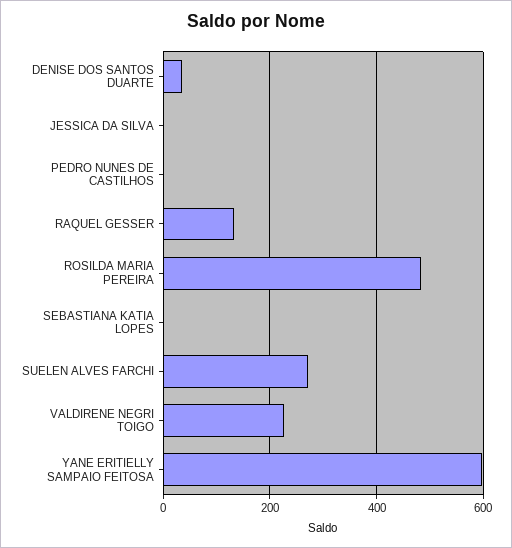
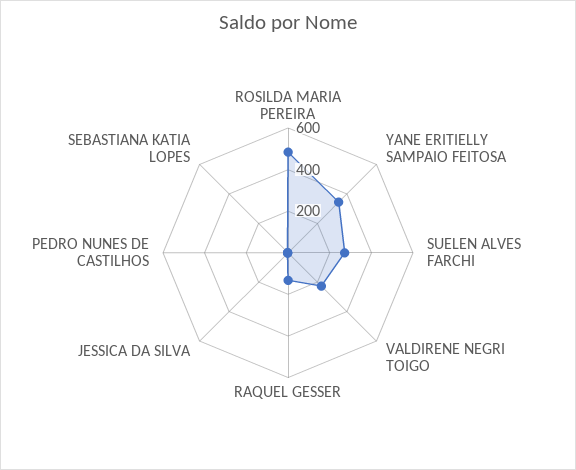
DENISE DOS SANTOS DUARTE: 40 -> none
YANE ERITIELLY SAMPAIO FEITOSA: 600 -> 350

